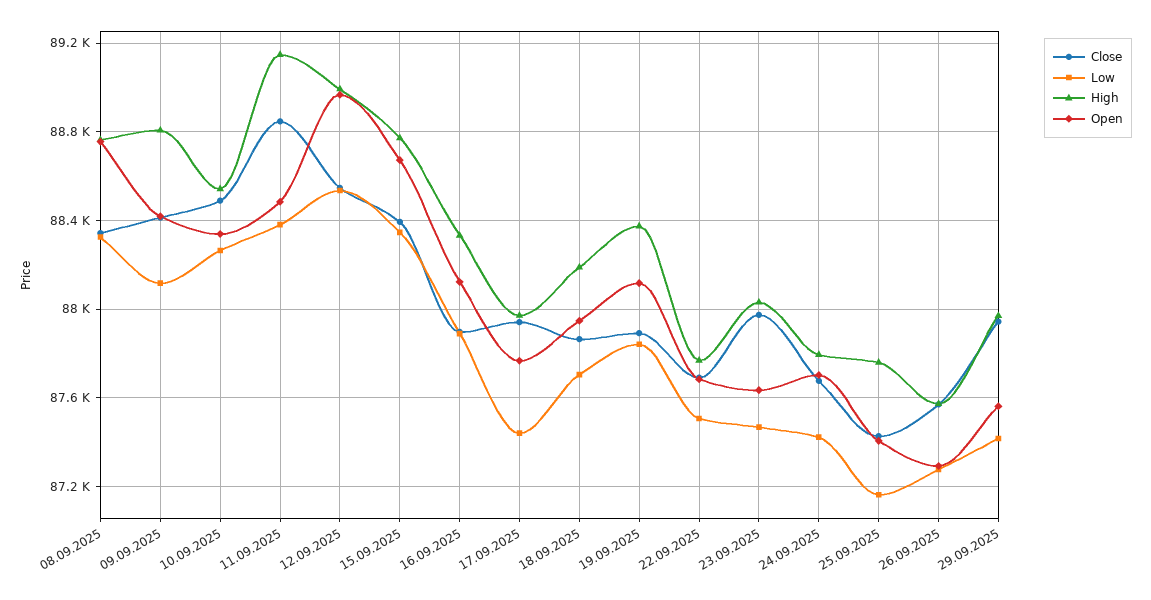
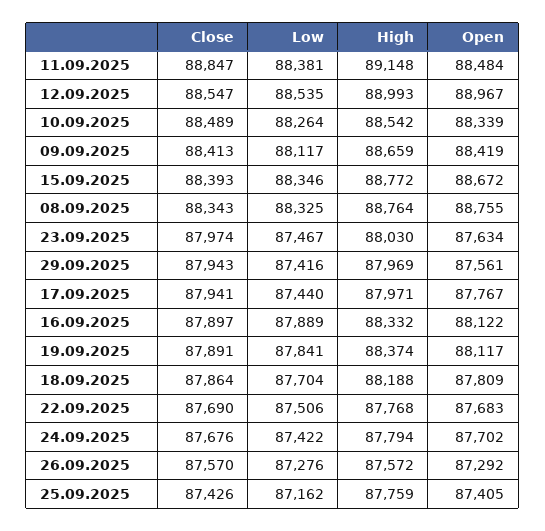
High, 09.09.2025: 88800 -> 88659
Open, 18.09.2025: 87950 -> 87809

